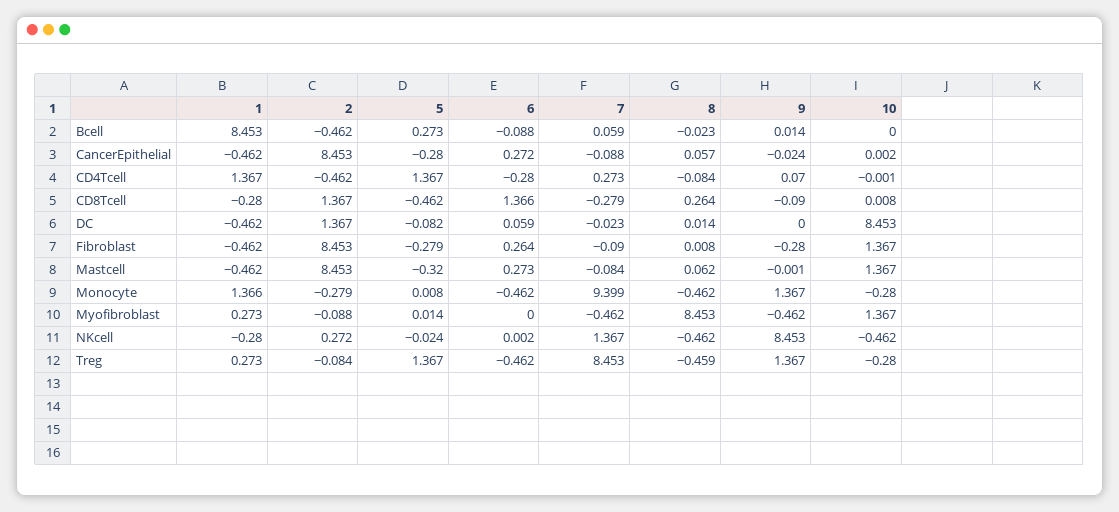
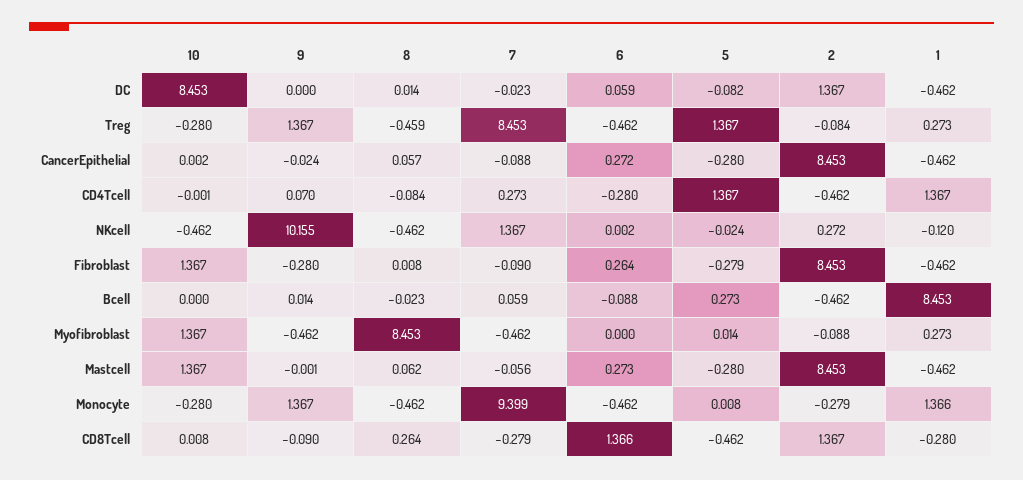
5, Mastcell: -0.32 -> -0.28
7, Mastcell: -0.084 -> -0.056
1, NKcell: -0.28 -> -0.12
9, NKcell: 8.453 -> 10.155

